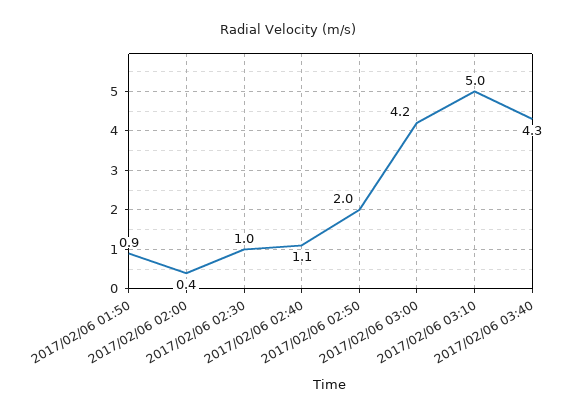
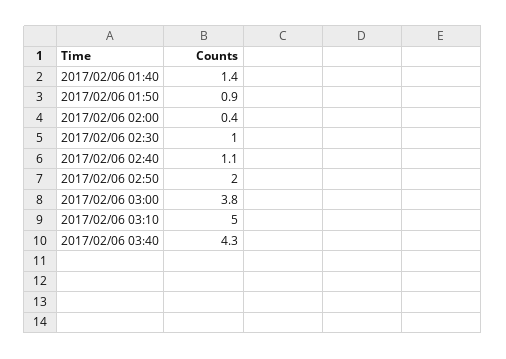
2017/02/06 03:00: 4.2 -> 3.8
2017/02/06 01:40: none -> 1.4

